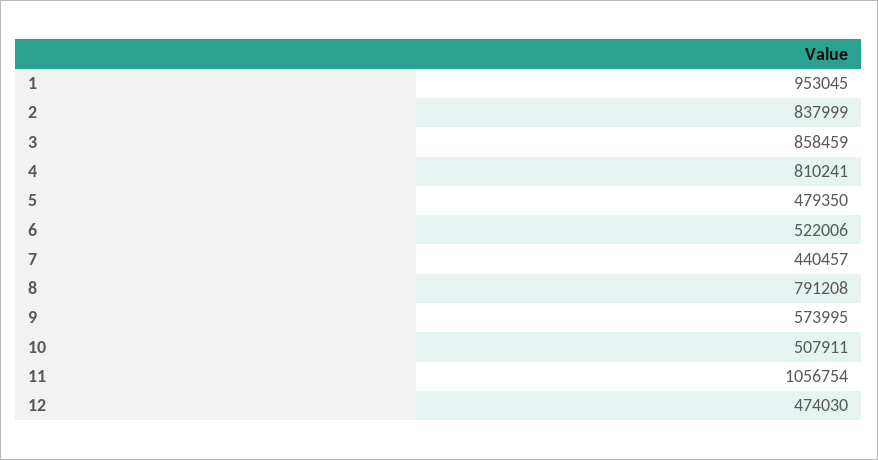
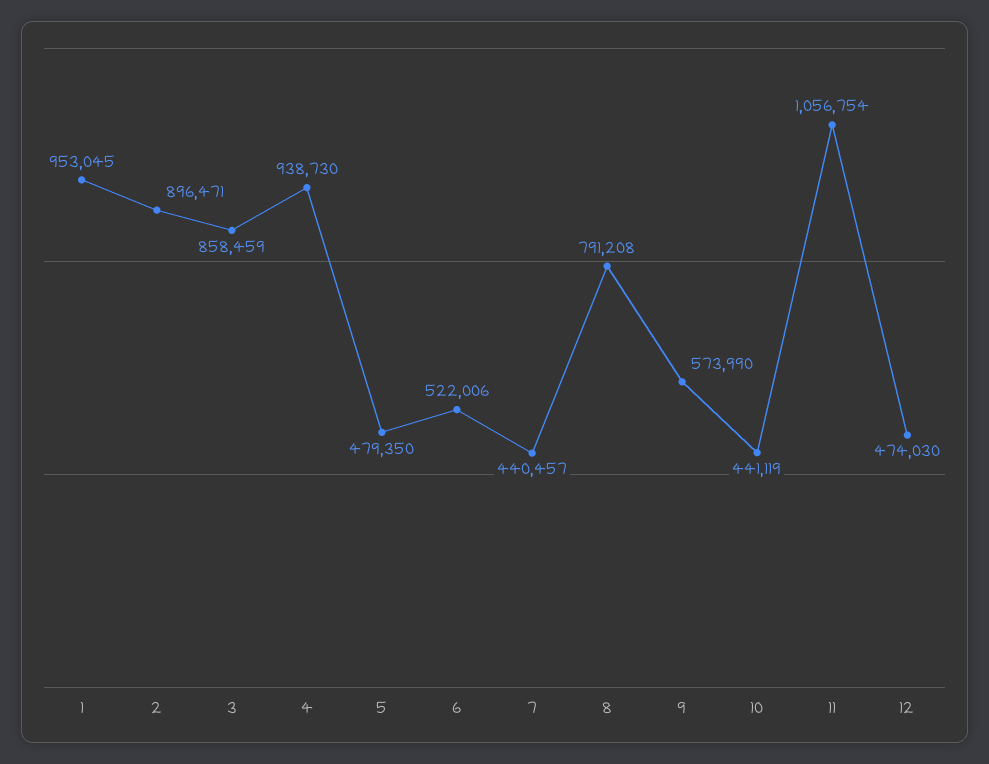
2: 837999 -> 896471
4: 810241 -> 938730
9: 573995 -> 573990
10: 507911 -> 441119

